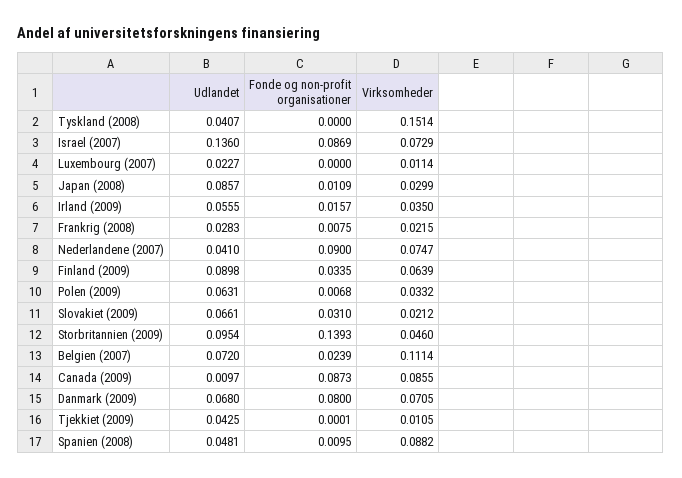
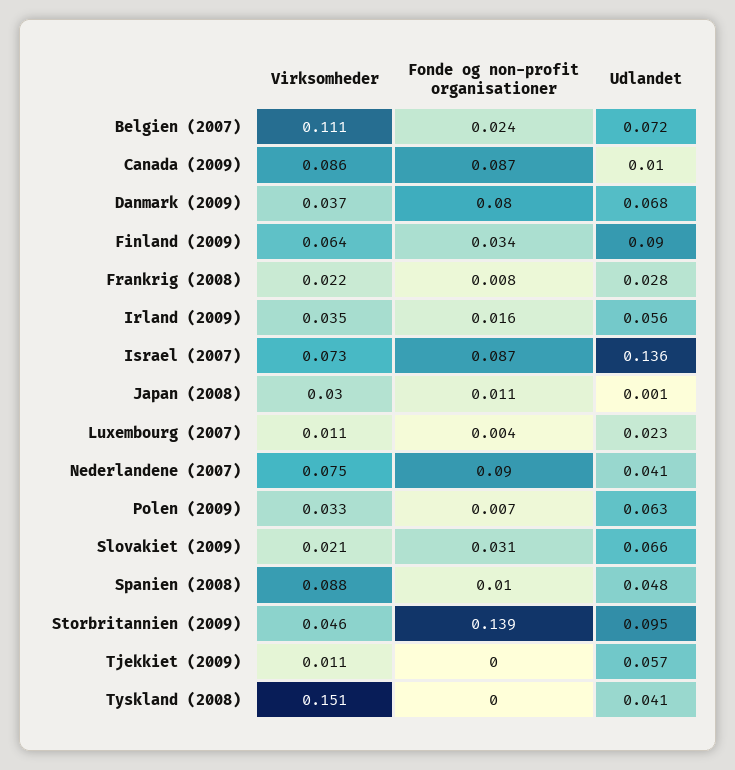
Fonde og non-profit organisationer, Luxembourg (2007): 0 -> 0.004
Udlandet, Japan (2008): 0.0857 -> 0.001
Virksomheder, Danmark (2009): 0.0705 -> 0.037
Udlandet, Tjekkiet (2009): 0.0425 -> 0.057

